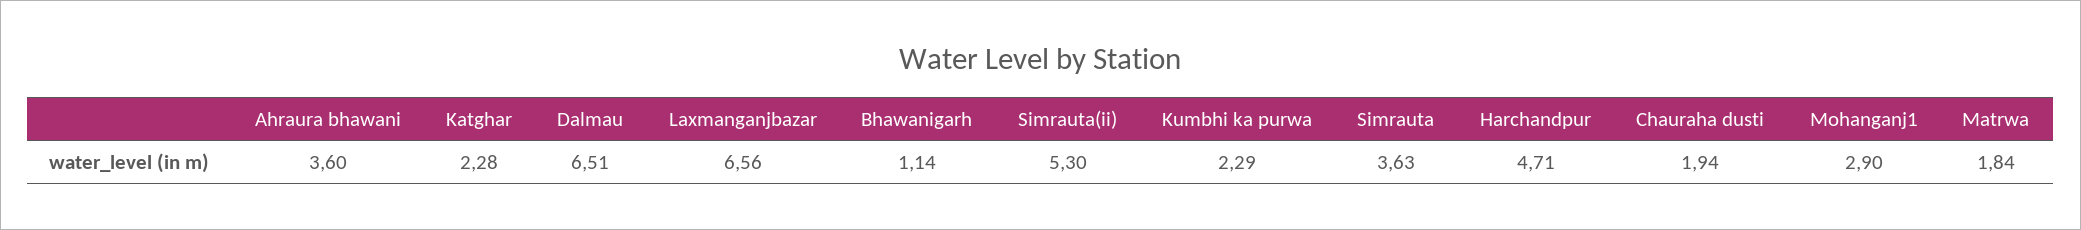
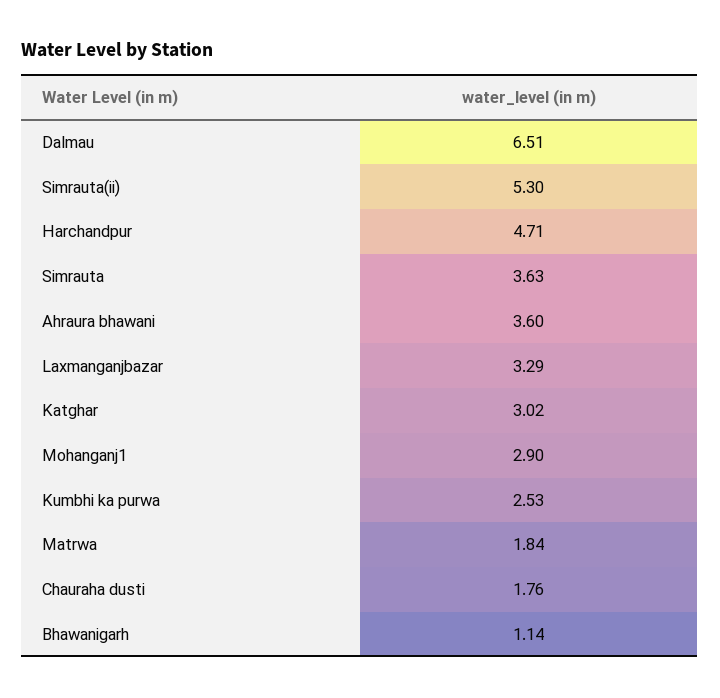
Katghar: 2.28 -> 3.02
Laxmanganjbazar: 6.56 -> 3.29
Kumbhi ka purwa: 2.29 -> 2.53
Chauraha dusti: 1.94 -> 1.76

